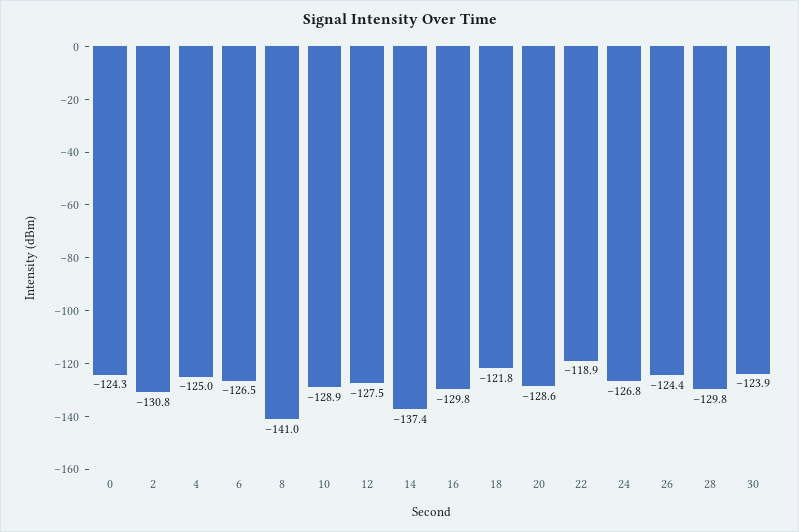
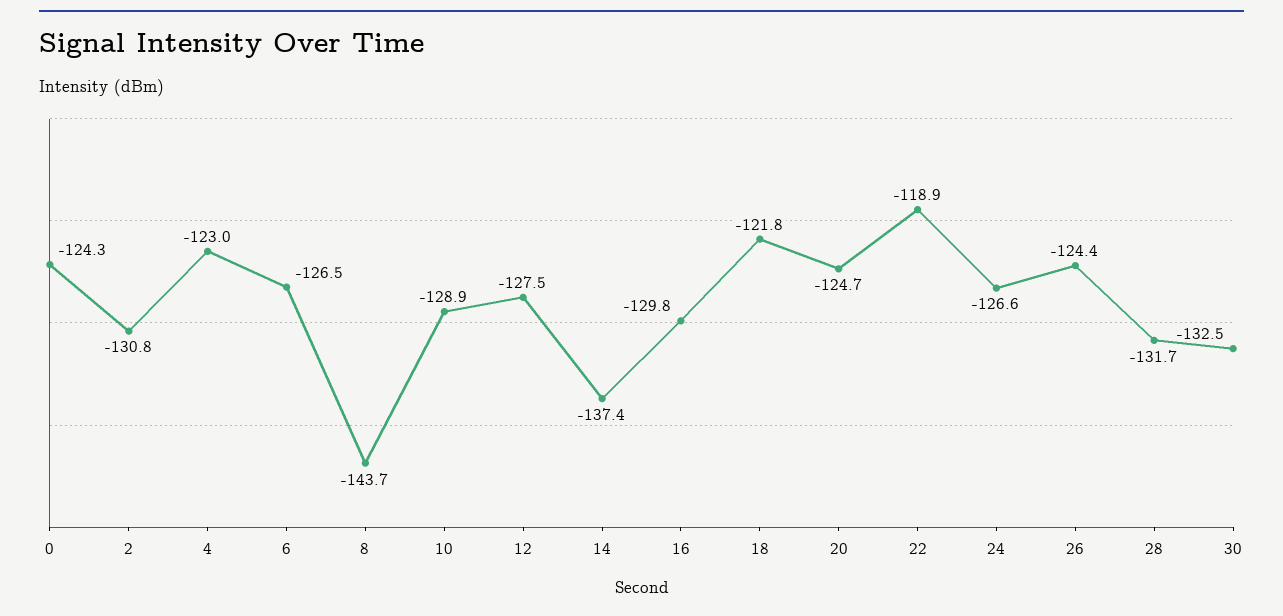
4: -125 -> -123
8: -141 -> -143.7
20: -128.6 -> -124.7
24: -126.8 -> -126.6
28: -129.8 -> -131.7
30: -123.9 -> -132.5

